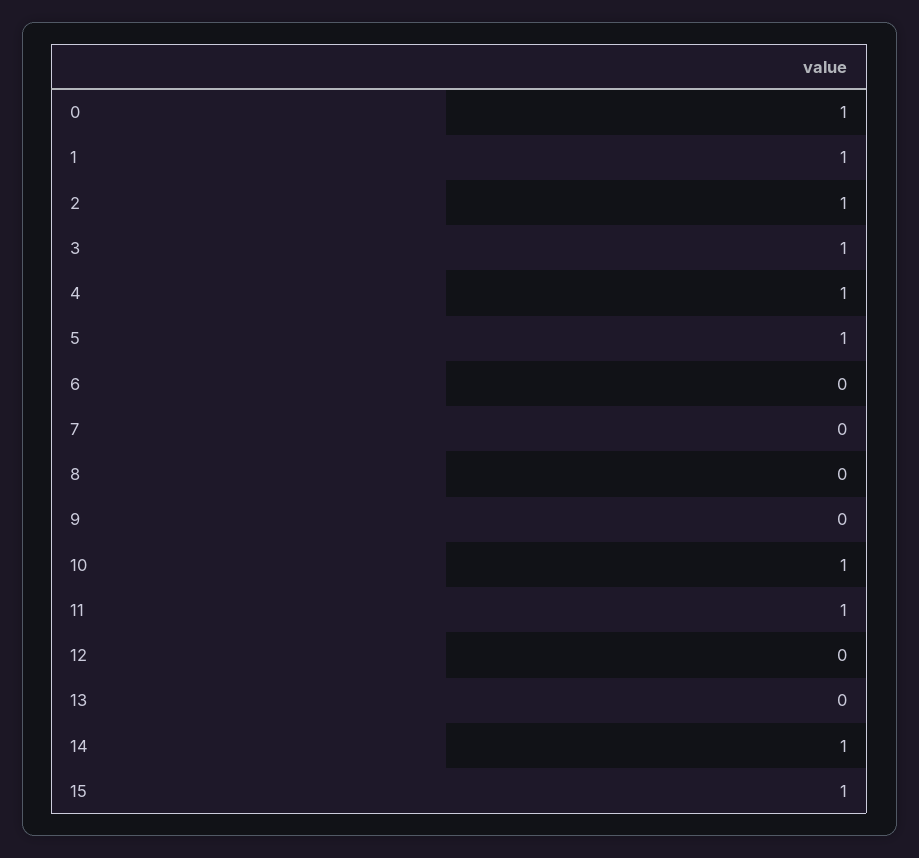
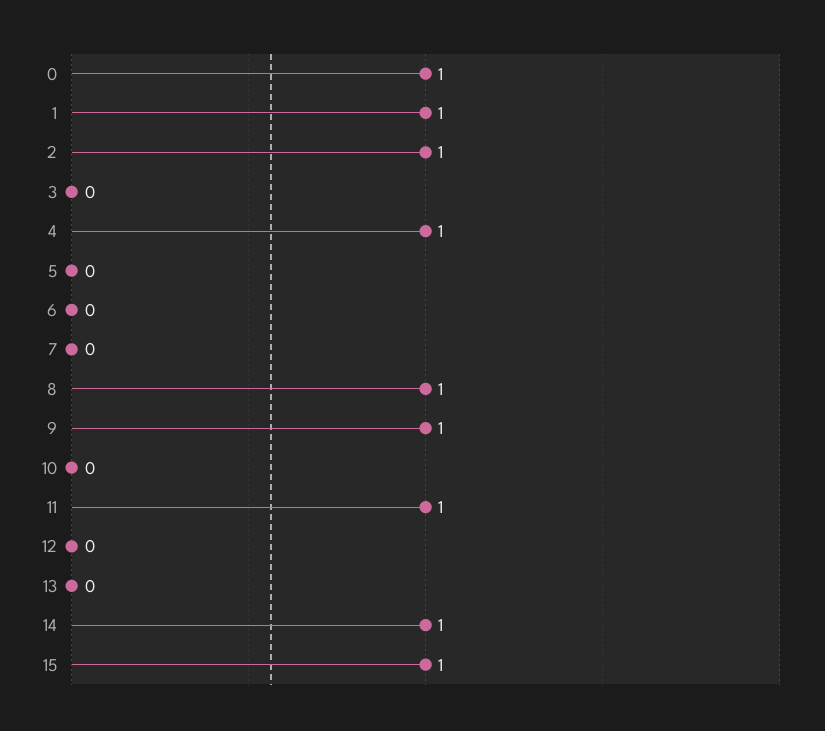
3: 1 -> 0
5: 1 -> 0
8: 0 -> 1
9: 0 -> 1
10: 1 -> 0

